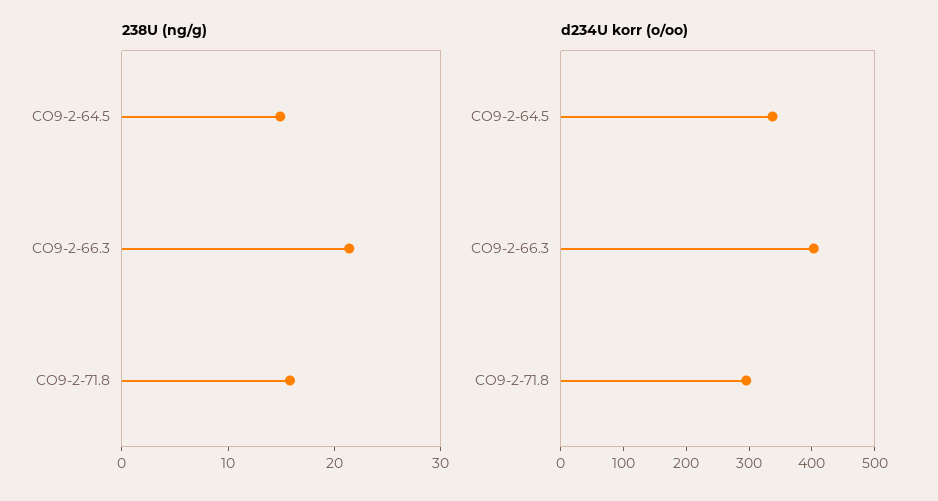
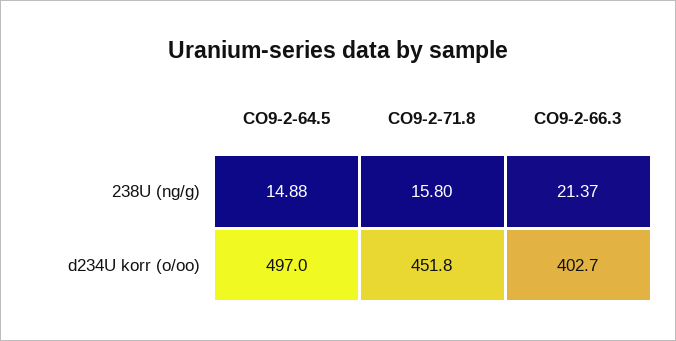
d234U korr (o/oo), CO9-2-64.5: 340 -> 497
d234U korr (o/oo), CO9-2-71.8: 300 -> 451.8

